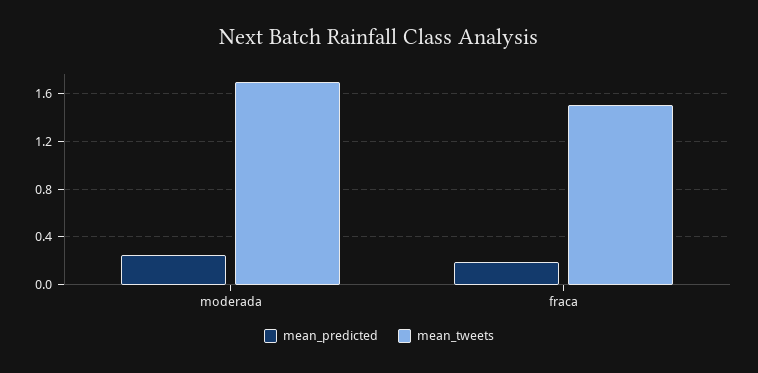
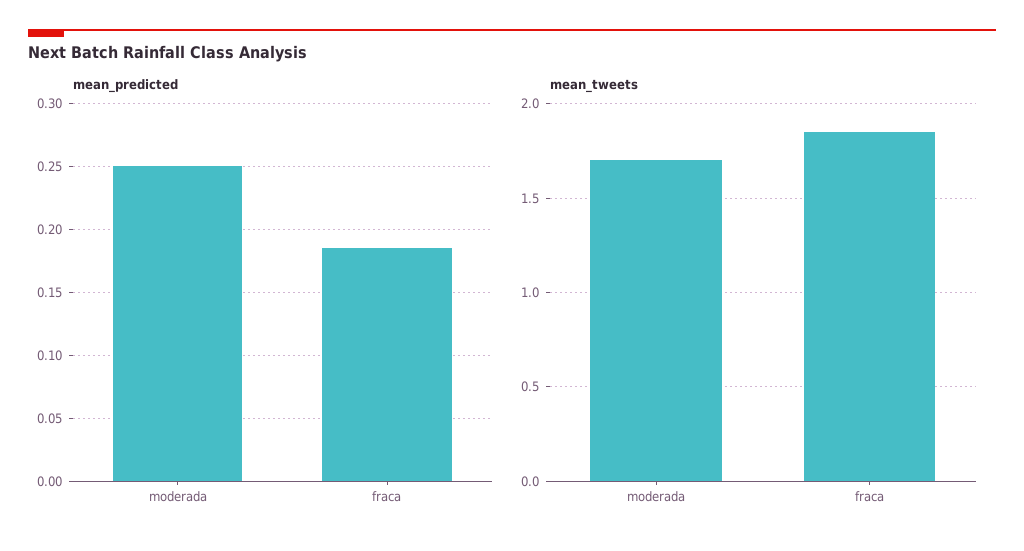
mean_tweets, fraca: 1.5 -> 1.85

